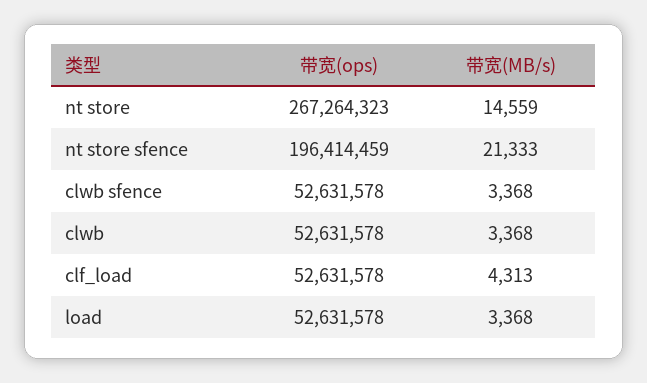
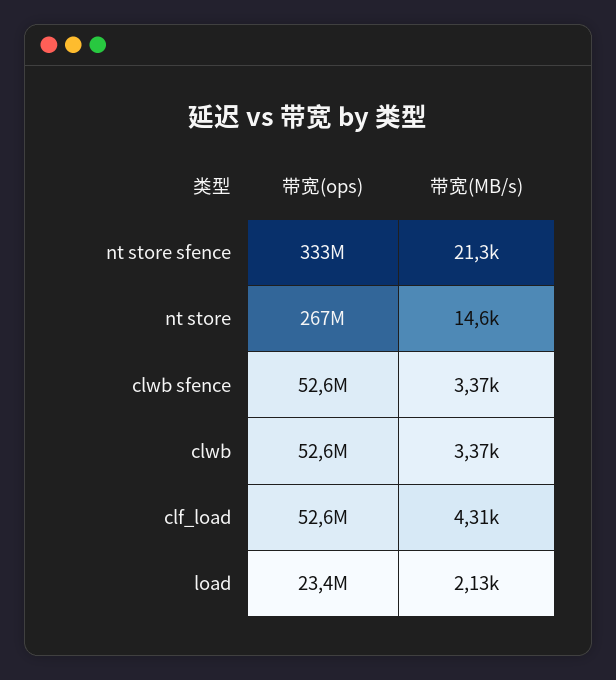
带宽(ops), nt store sfence: 196414459 -> 333000000
带宽(ops), load: 52631578 -> 23400000
带宽(MB/s), load: 3368 -> 2130

